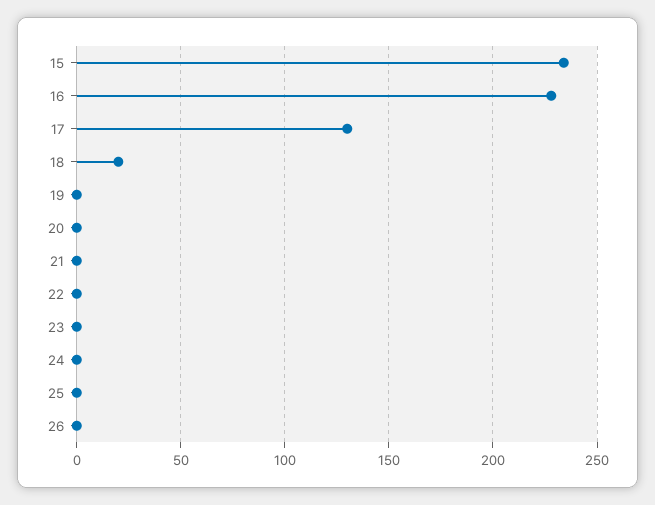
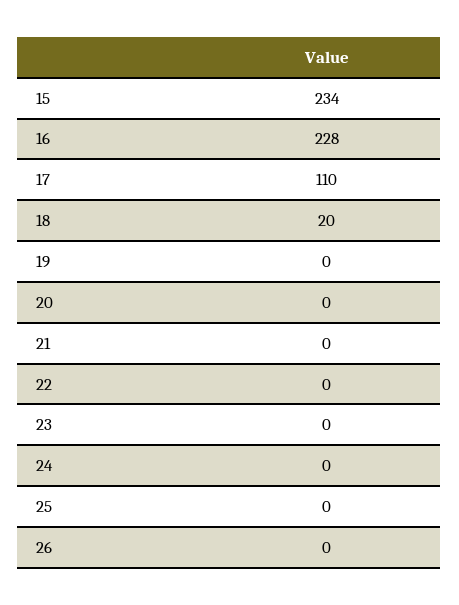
17: 130 -> 110

